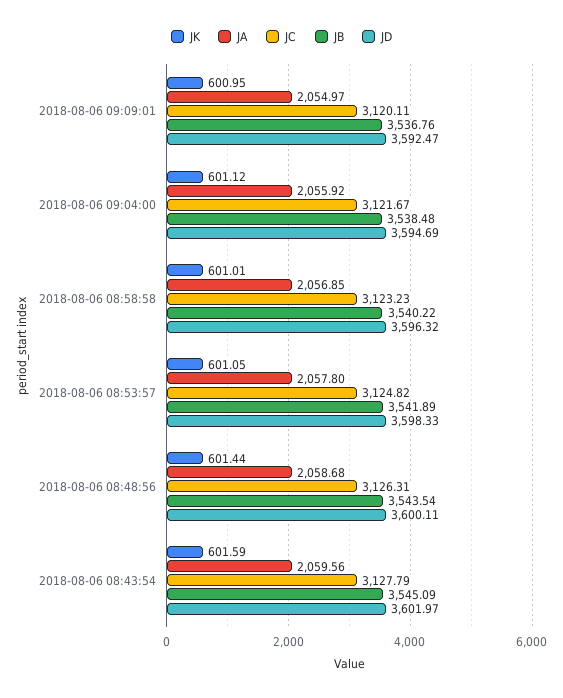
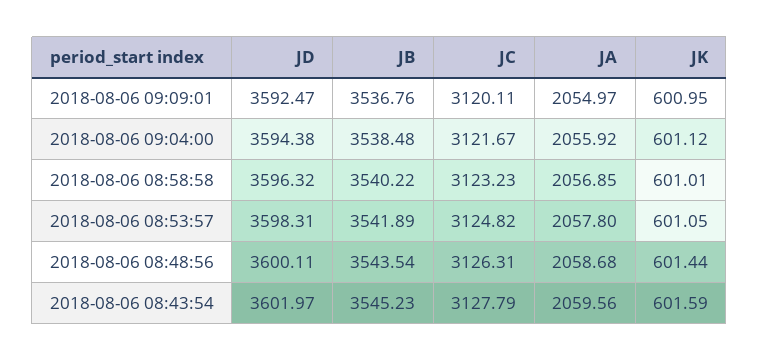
JD, 2018-08-06 09:04:00: 3594.69 -> 3594.38
JD, 2018-08-06 08:53:57: 3598.33 -> 3598.31
JB, 2018-08-06 08:43:54: 3545.09 -> 3545.23

